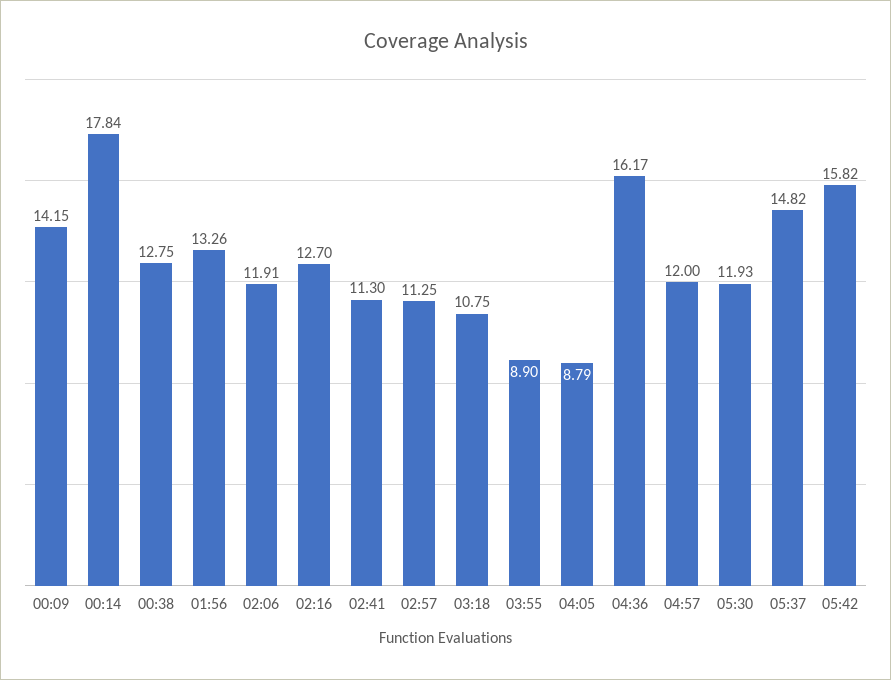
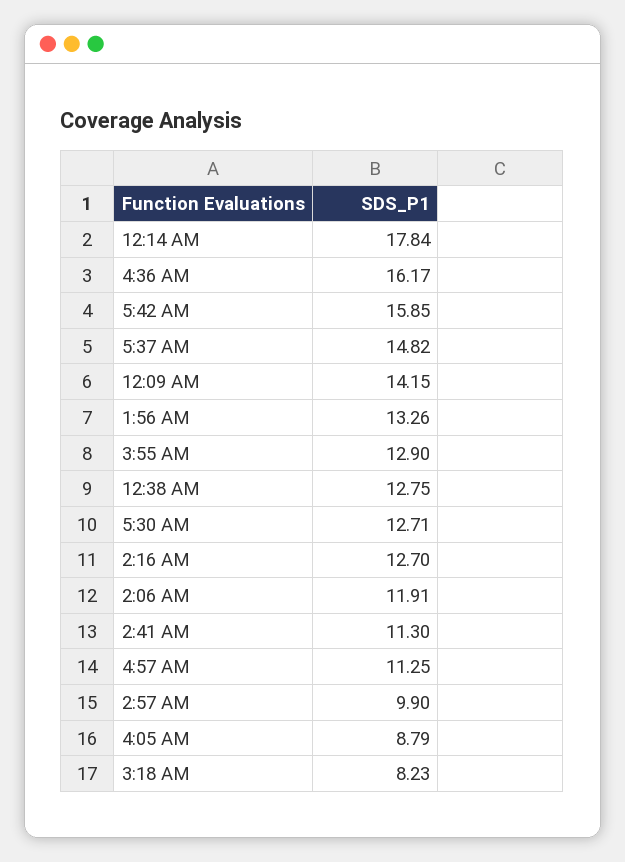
02:57: 11.25 -> 9.9
03:18: 10.75 -> 8.23
03:55: 8.9 -> 12.9
04:57: 12 -> 11.25
05:30: 11.93 -> 12.71
05:42: 15.82 -> 15.85

